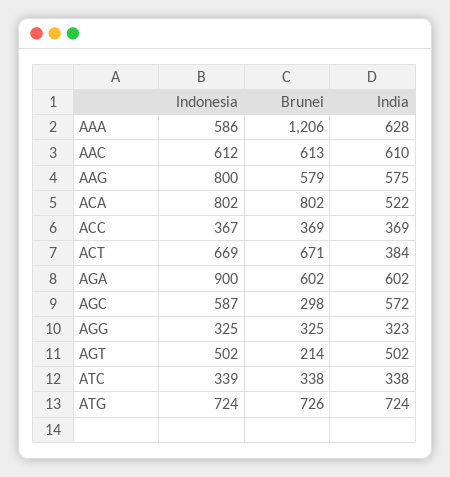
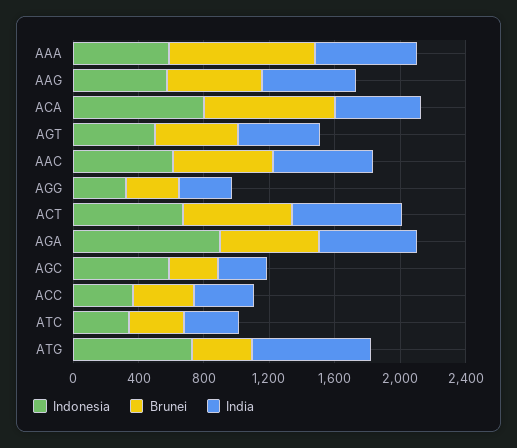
Brunei, AAA: 1206 -> 900
Indonesia, AAG: 800 -> 600
India, ACT: 384 -> 700
India, AGC: 572 -> 300
Brunei, AGT: 214 -> 500
Brunei, ATG: 726 -> 400

